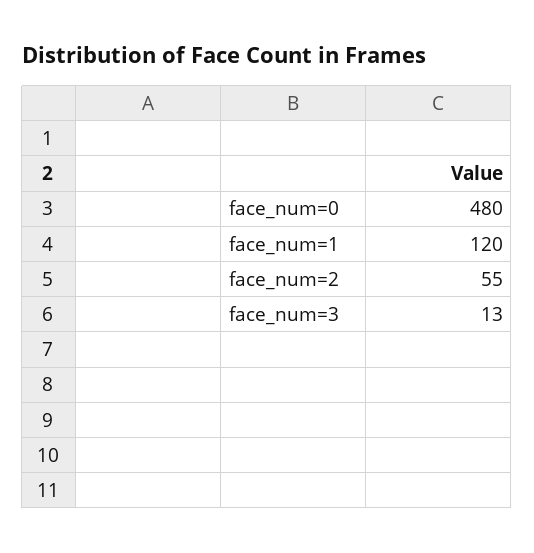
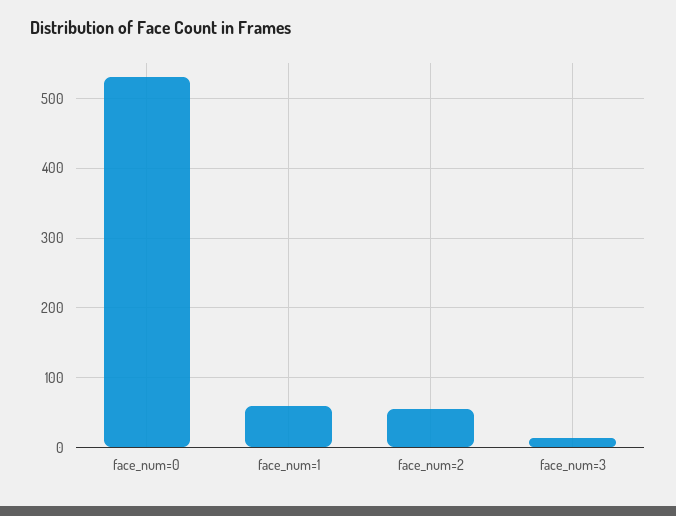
face_num=0: 480 -> 530
face_num=1: 120 -> 60

